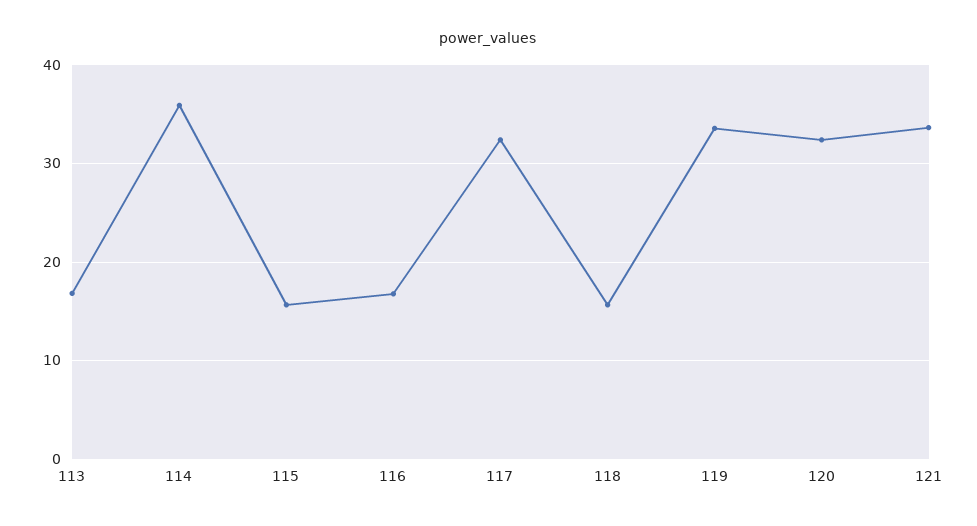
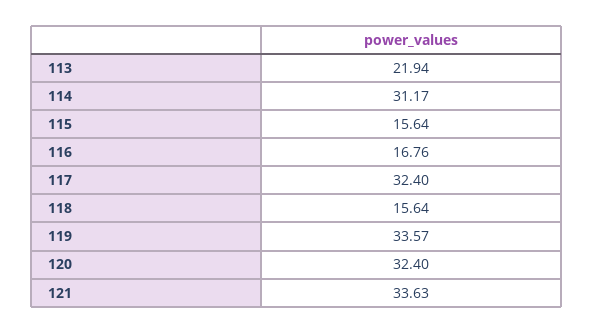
113: 17 -> 21.94
114: 36 -> 31.17

